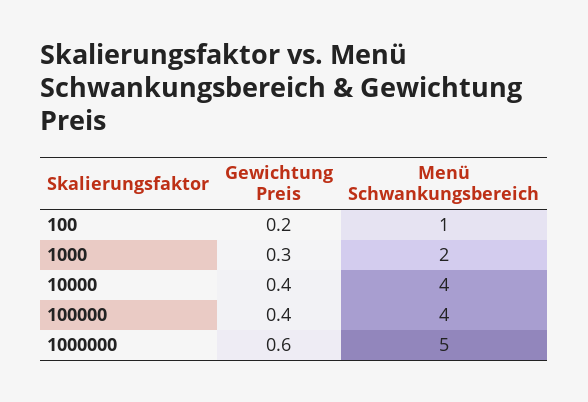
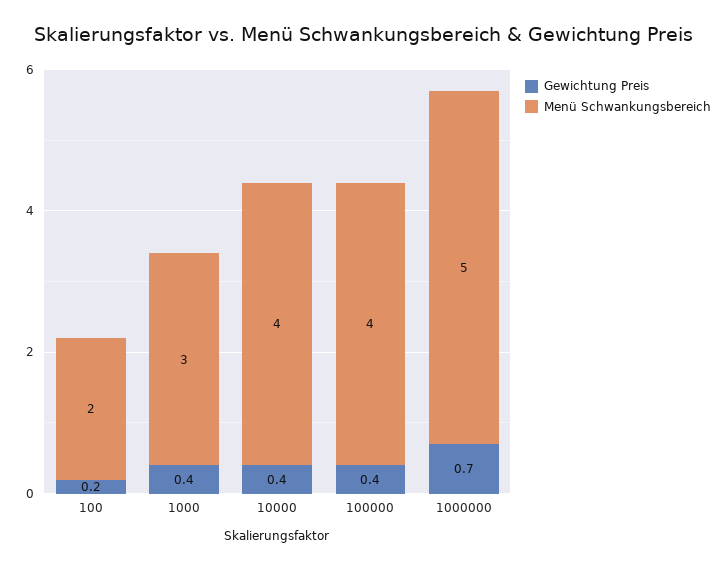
Menü Schwankungsbereich, 100: 1 -> 2
Gewichtung Preis, 1000: 0.3 -> 0.4
Menü Schwankungsbereich, 1000: 2 -> 3
Gewichtung Preis, 1000000: 0.6 -> 0.7

